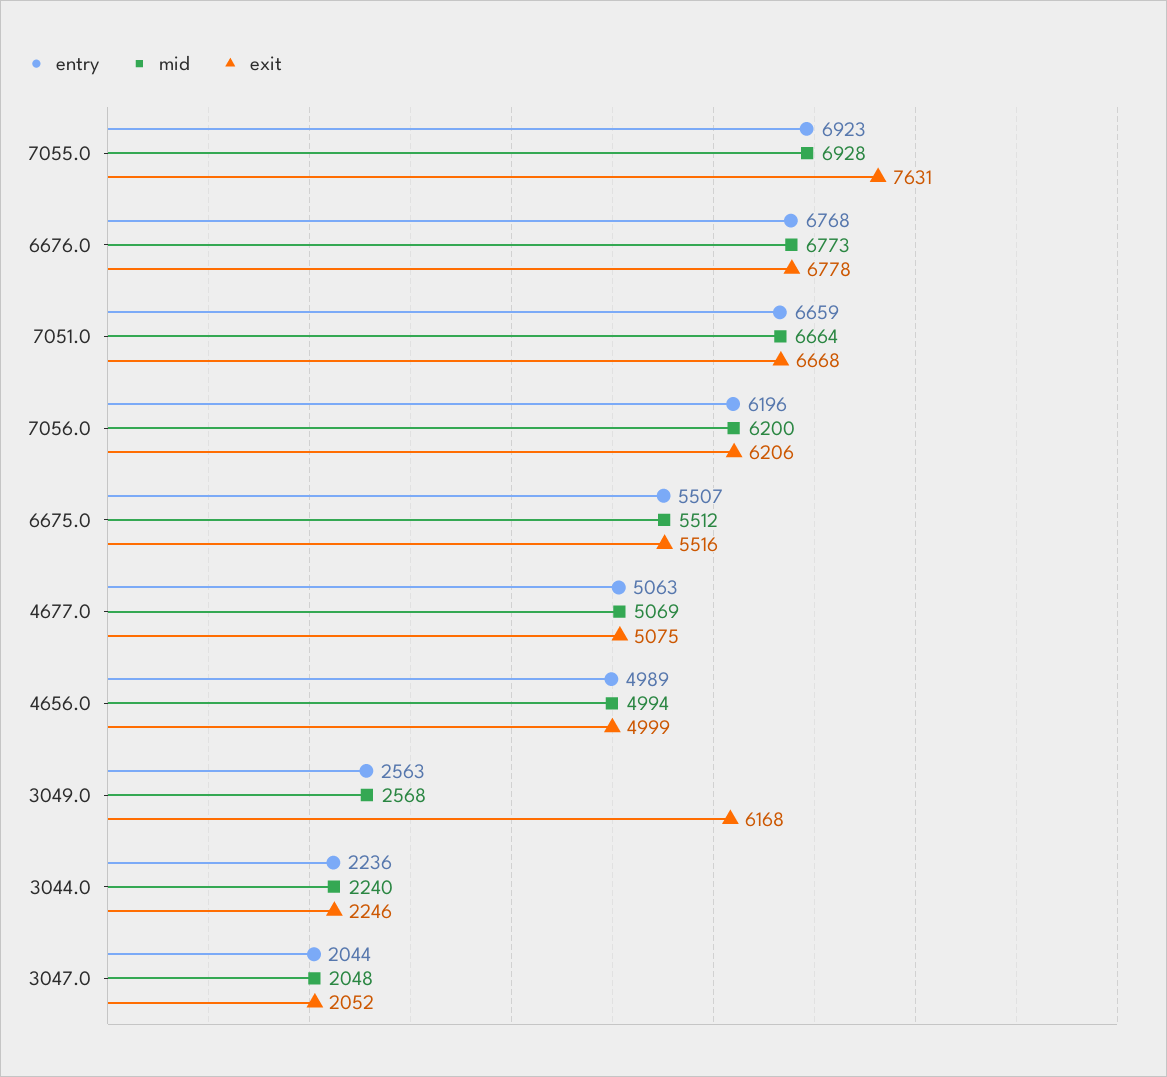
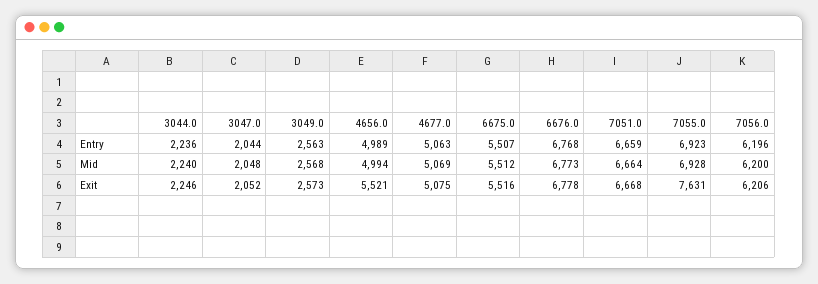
exit, 4656.0: 4999 -> 5521
exit, 3049.0: 6168 -> 2573

